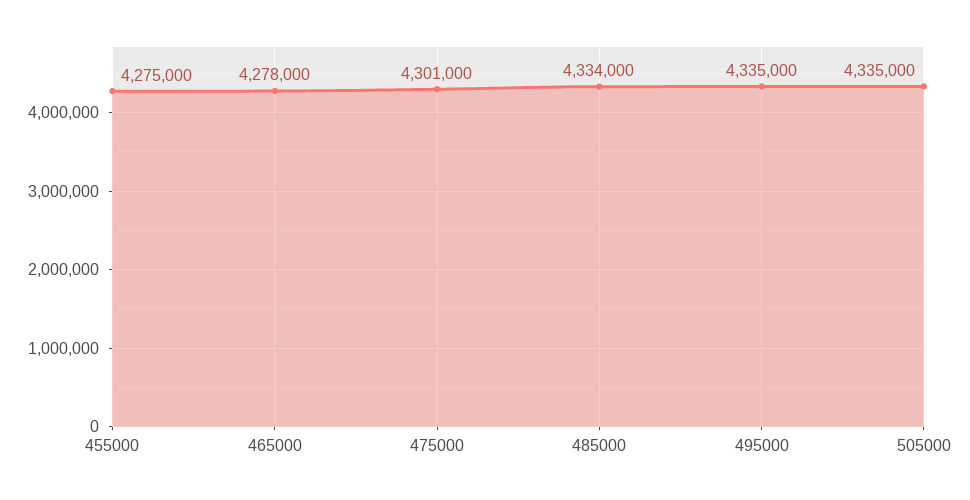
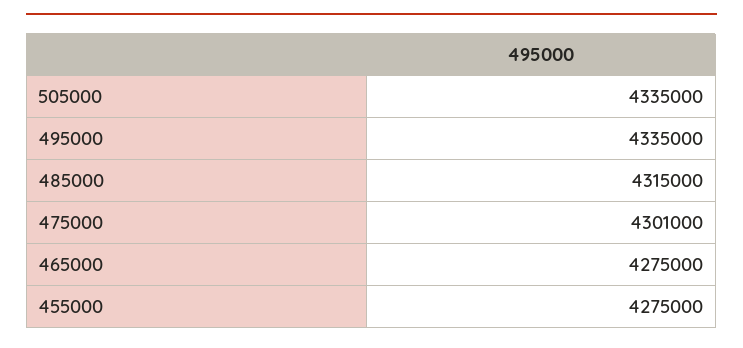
465000: 4278000 -> 4275000
485000: 4334000 -> 4315000

